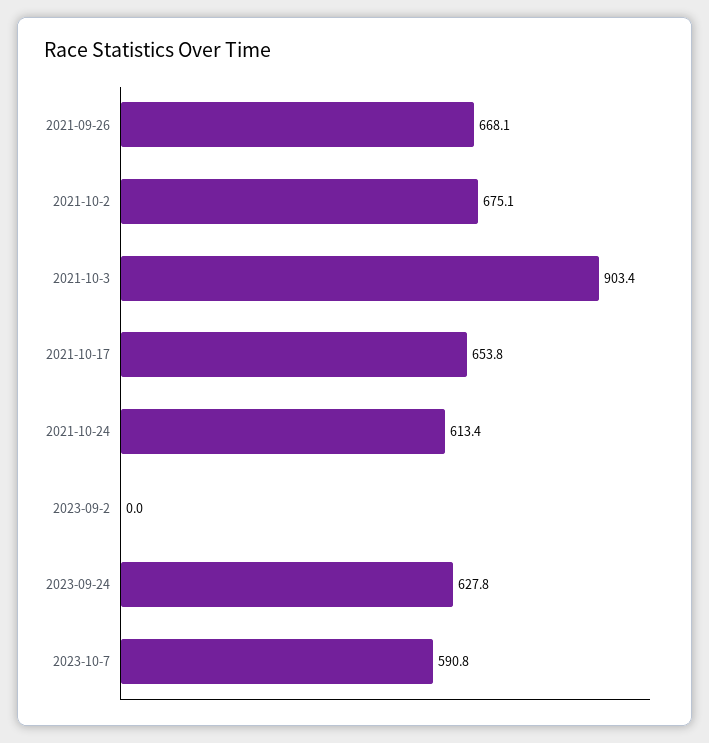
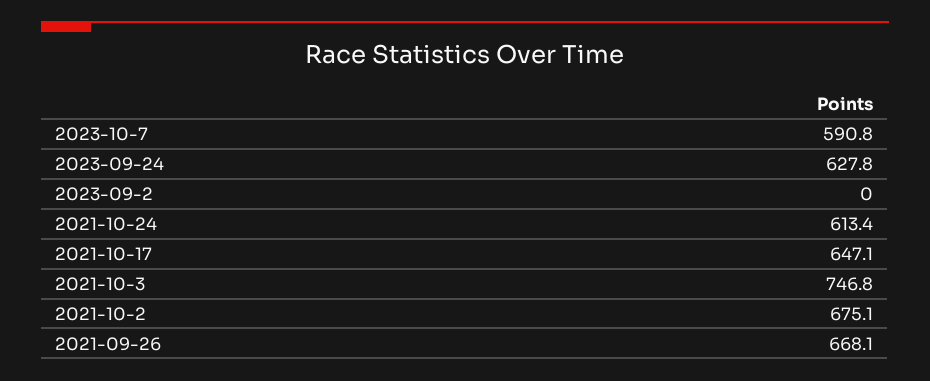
2021-10-3: 903.4 -> 746.8
2021-10-17: 653.8 -> 647.1

